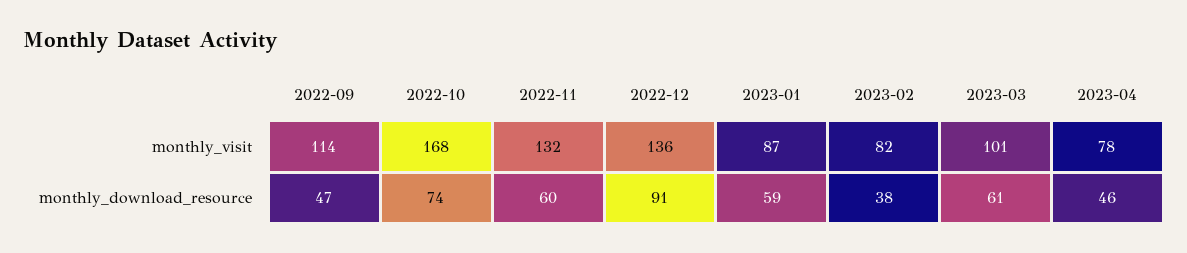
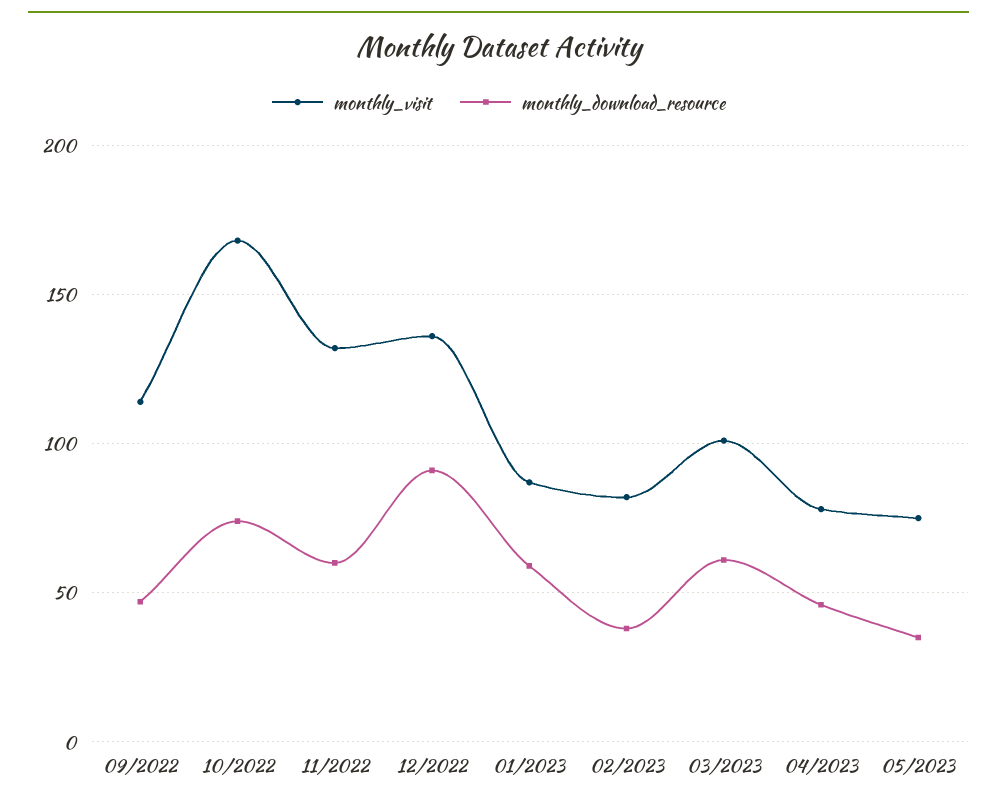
monthly_visit, 05/2023: none -> 75
monthly_download_resource, 05/2023: none -> 35

